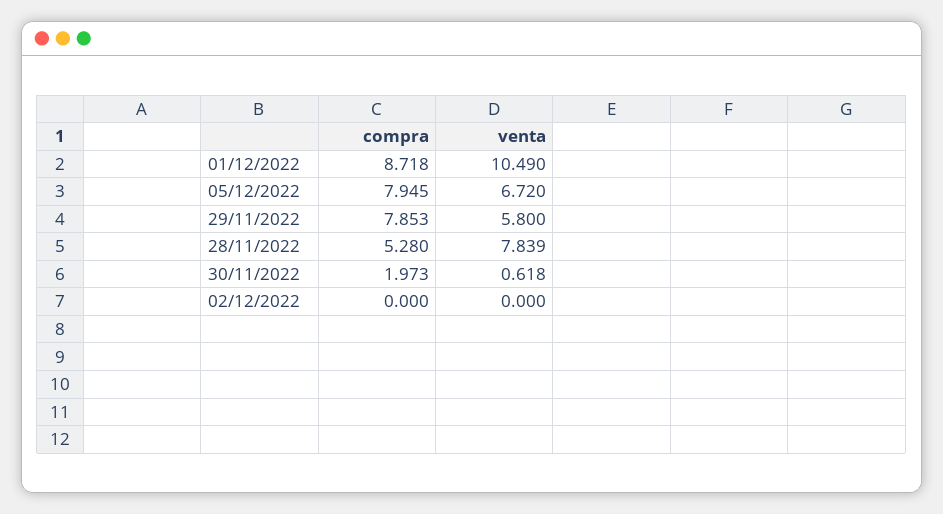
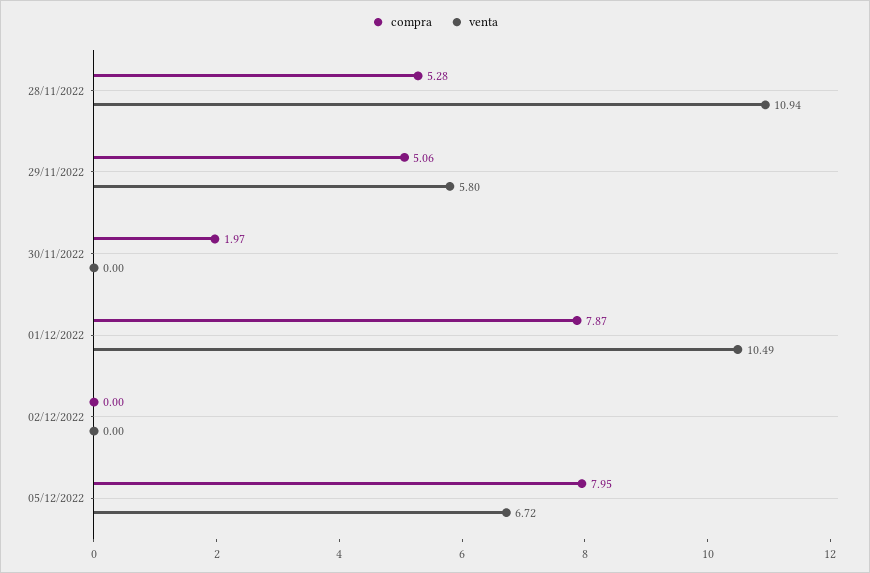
compra, 01/12/2022: 8.718 -> 7.87
compra, 29/11/2022: 7.853 -> 5.06
venta, 28/11/2022: 7.839 -> 10.94
venta, 30/11/2022: 0.618 -> 0

